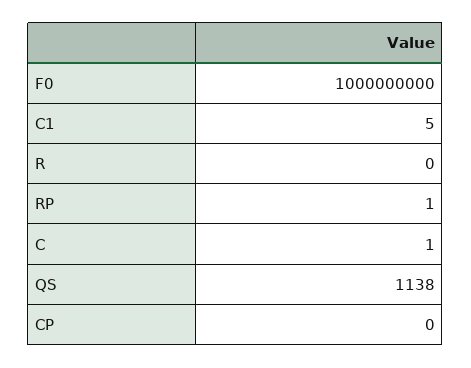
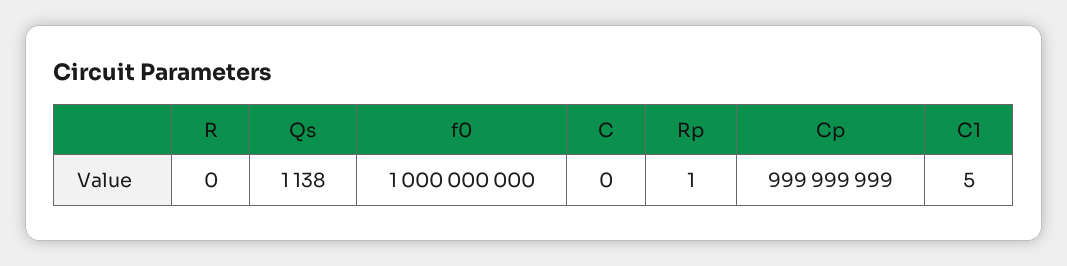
C: 1 -> 0
CP: 0 -> 999999999

